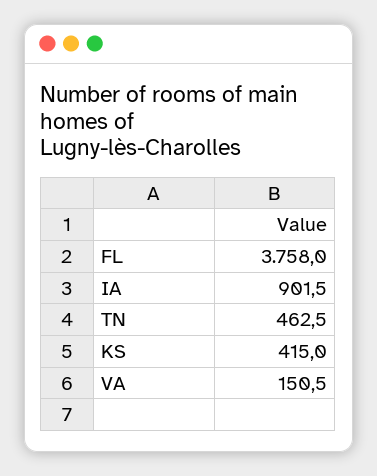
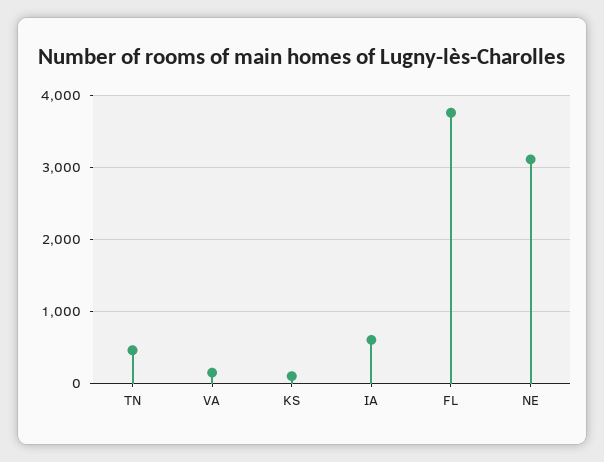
IA: 901.5 -> 600
KS: 415 -> 100
NE: none -> 3100

